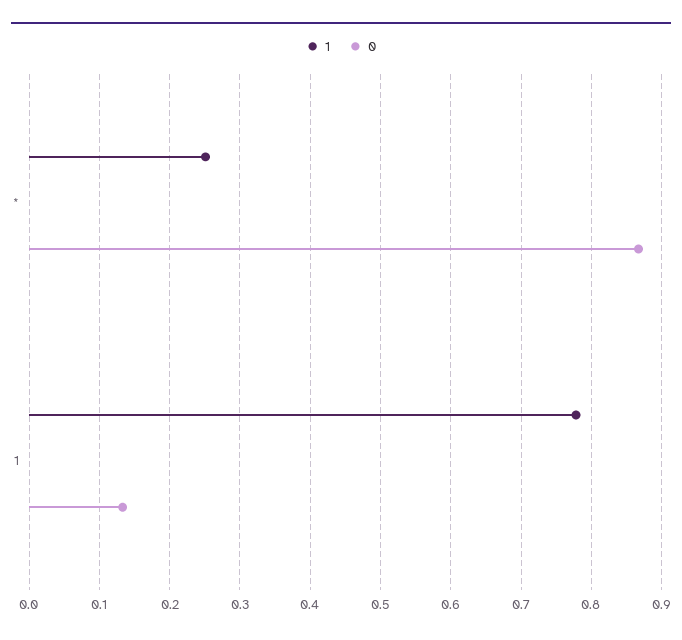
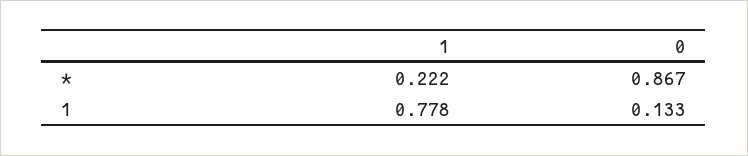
1, *: 0.25 -> 0.222

